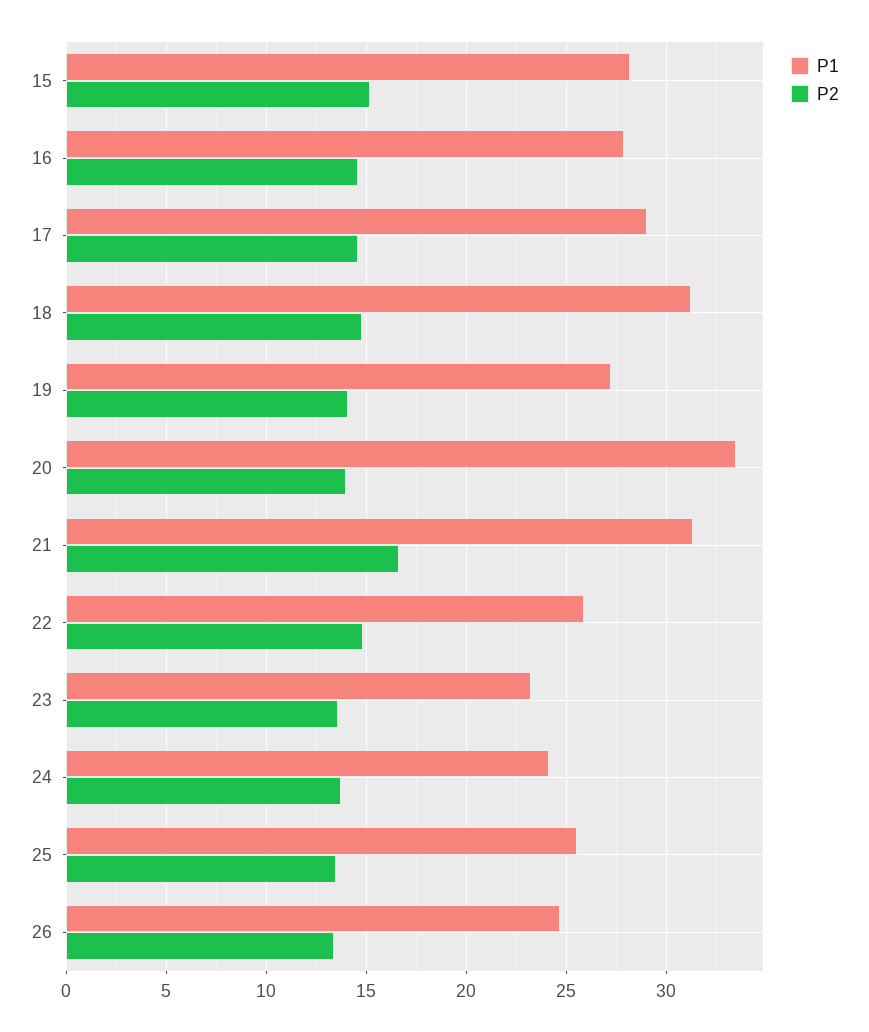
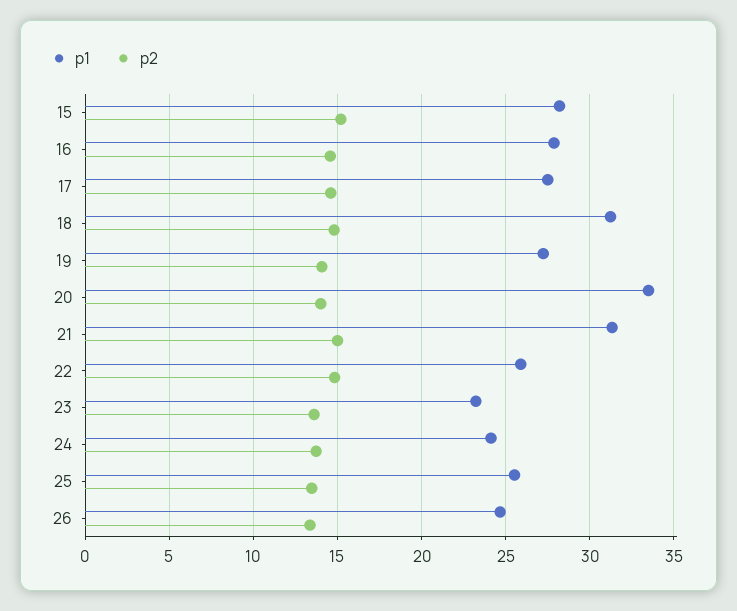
P1, 17: 29 -> 27.5
P2, 21: 16.5 -> 15

